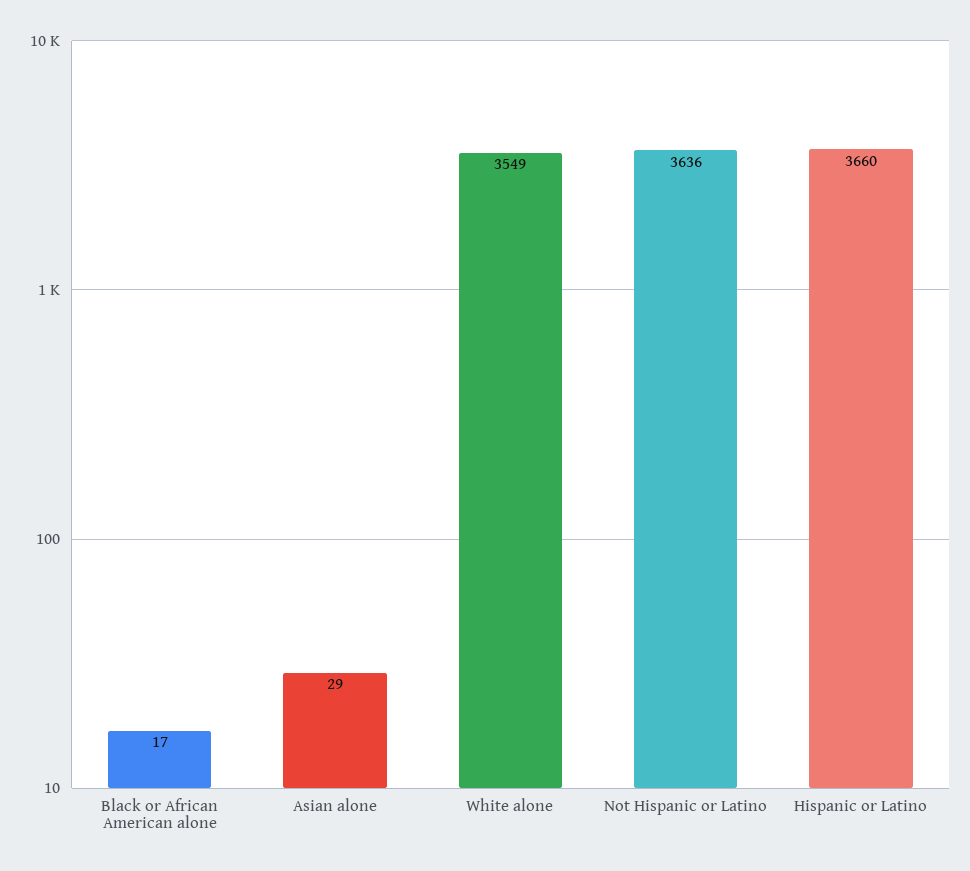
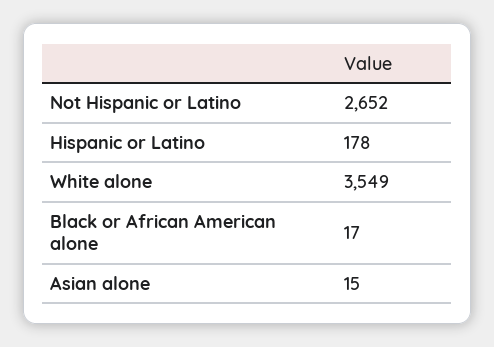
Asian alone: 29 -> 15
Not Hispanic or Latino: 3636 -> 2652
Hispanic or Latino: 3660 -> 178

